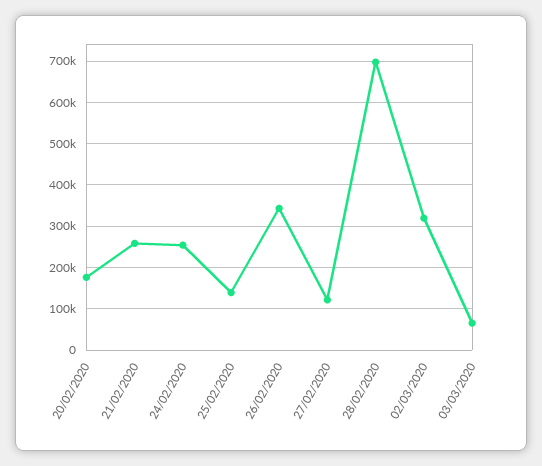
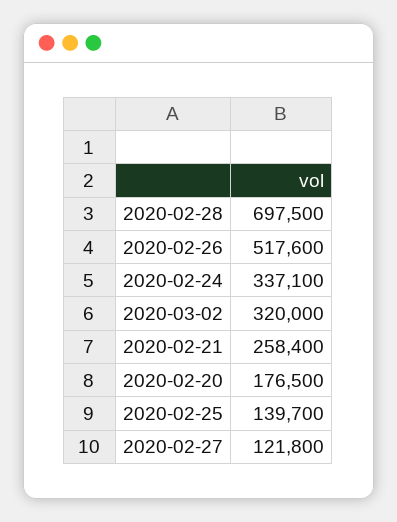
24/02/2020: 260000 -> 337100
26/02/2020: 340000 -> 517600
03/03/2020: 60000 -> none

